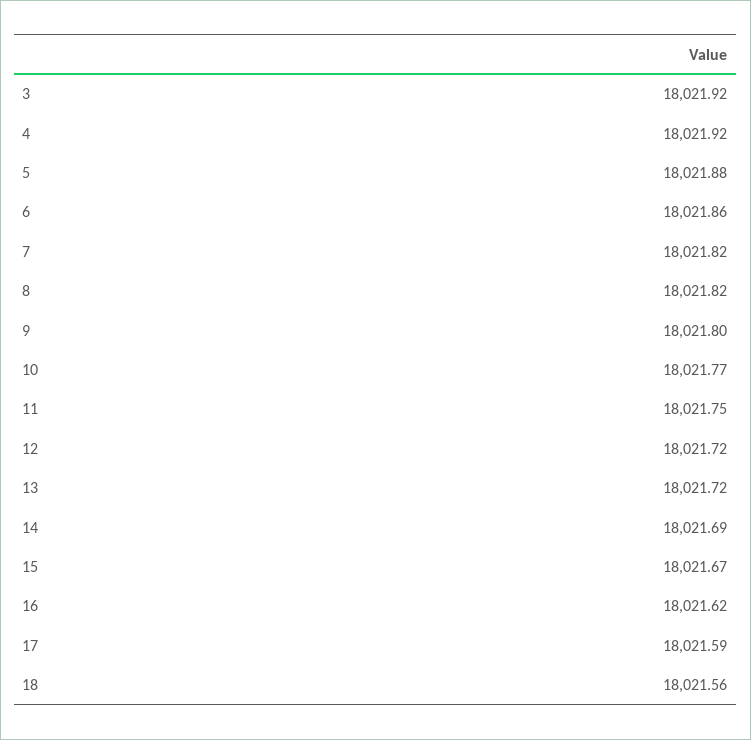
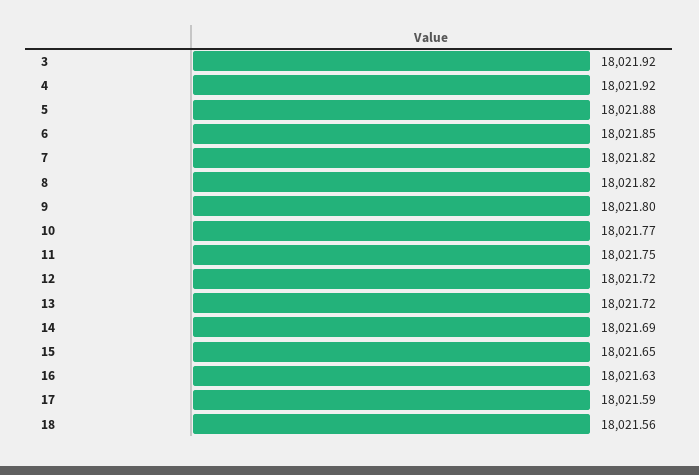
6: 18021.86 -> 18021.85
15: 18021.67 -> 18021.65
16: 18021.62 -> 18021.63

